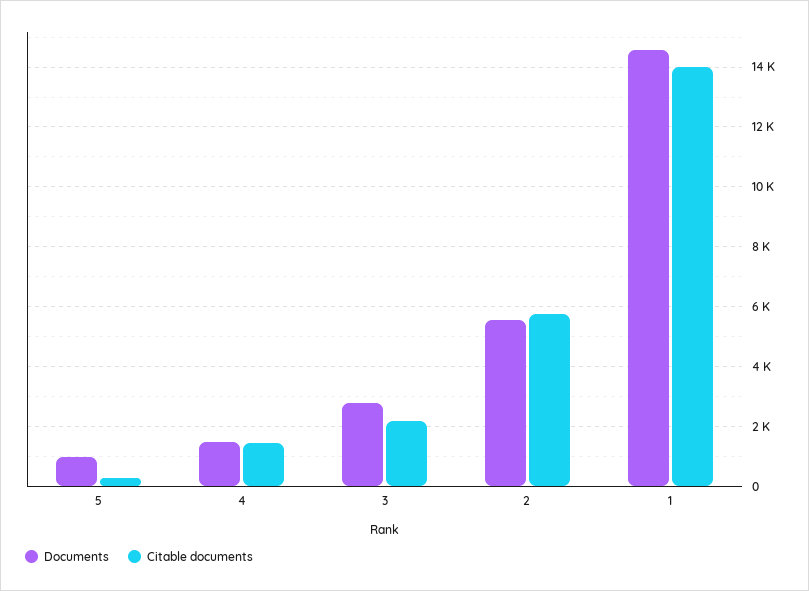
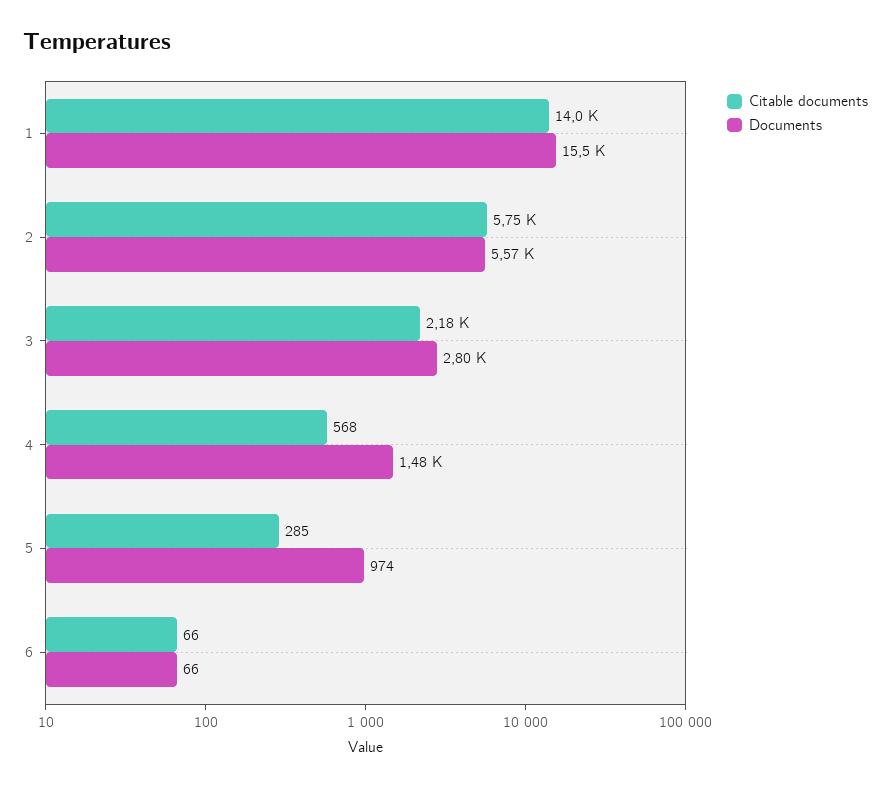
Citable documents, 4: 1500 -> 568
Documents, 1: 14500 -> 15500
Citable documents, 6: none -> 66
Documents, 6: none -> 66

